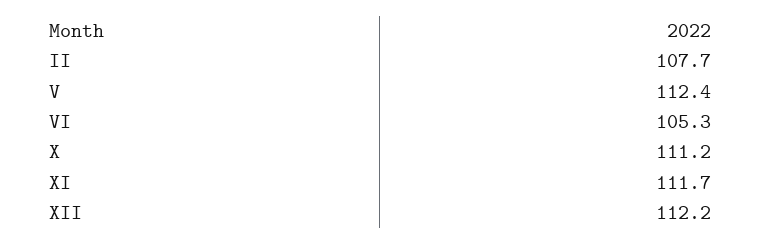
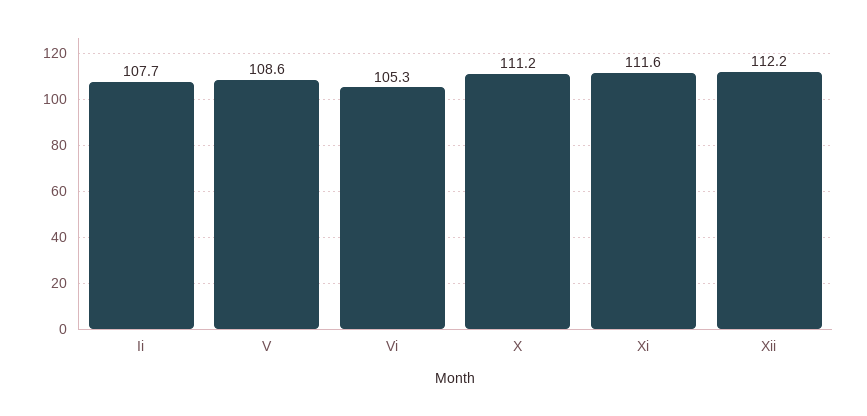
V: 112.4 -> 108.6
XI: 111.7 -> 111.6

